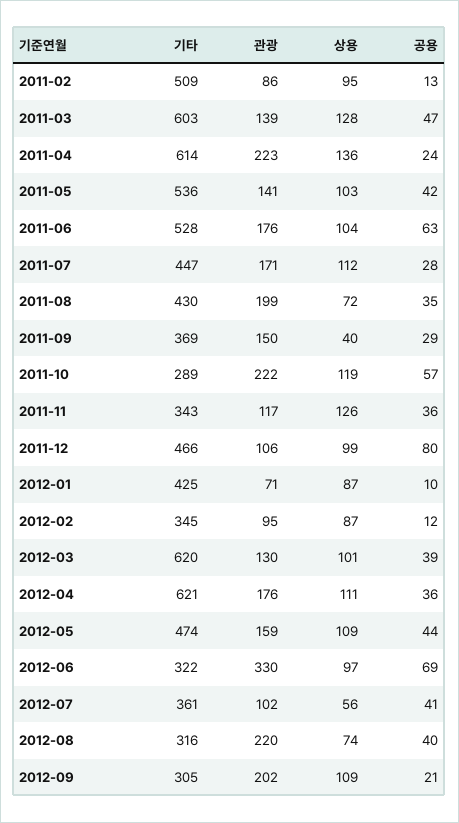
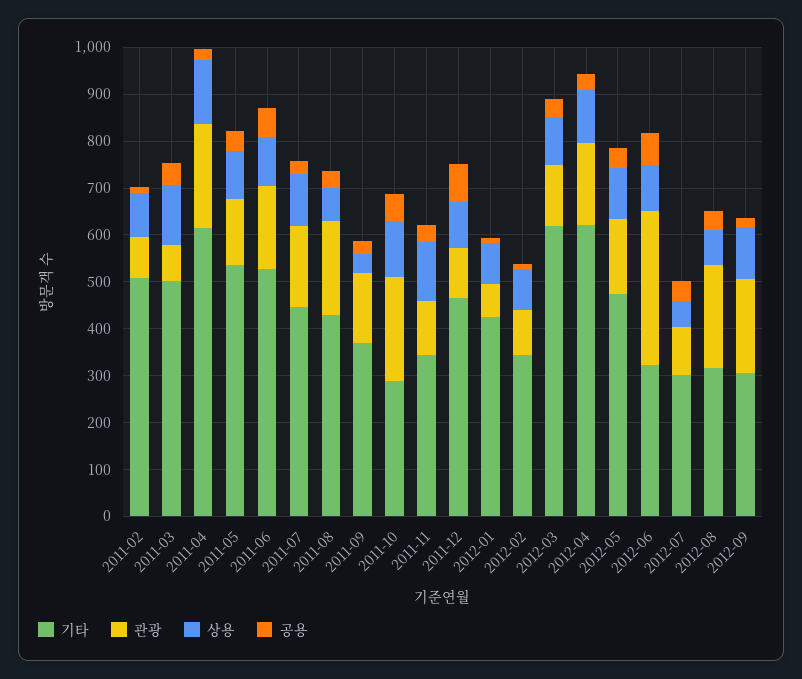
기타, 2011-03: 603 -> 500
관광, 2011-03: 139 -> 80
기타, 2012-07: 361 -> 300

